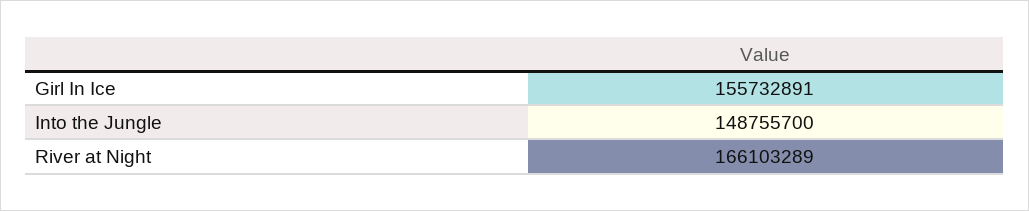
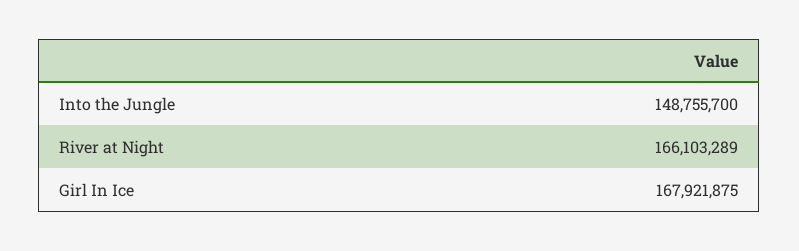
Girl In Ice: 155732891 -> 167921875

